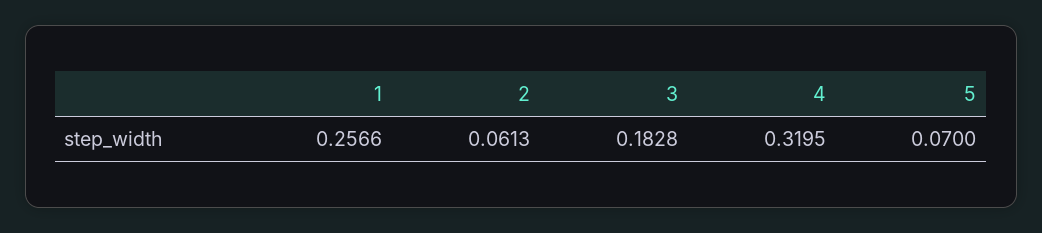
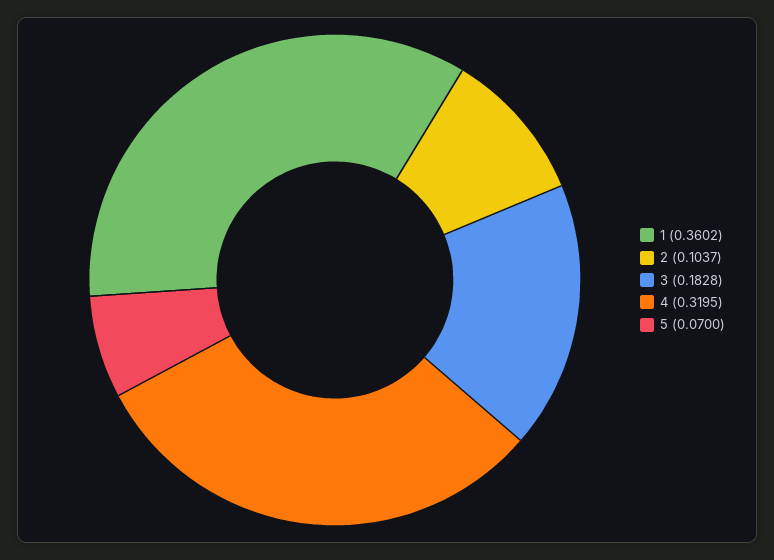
1: 0.2566 -> 0.3602
2: 0.0613 -> 0.1037

